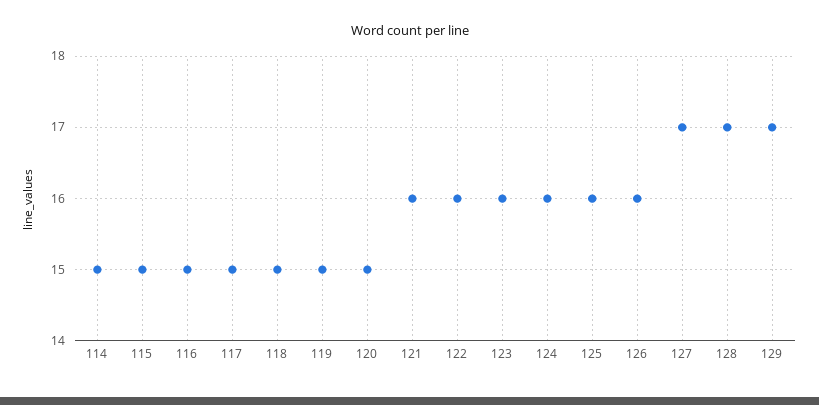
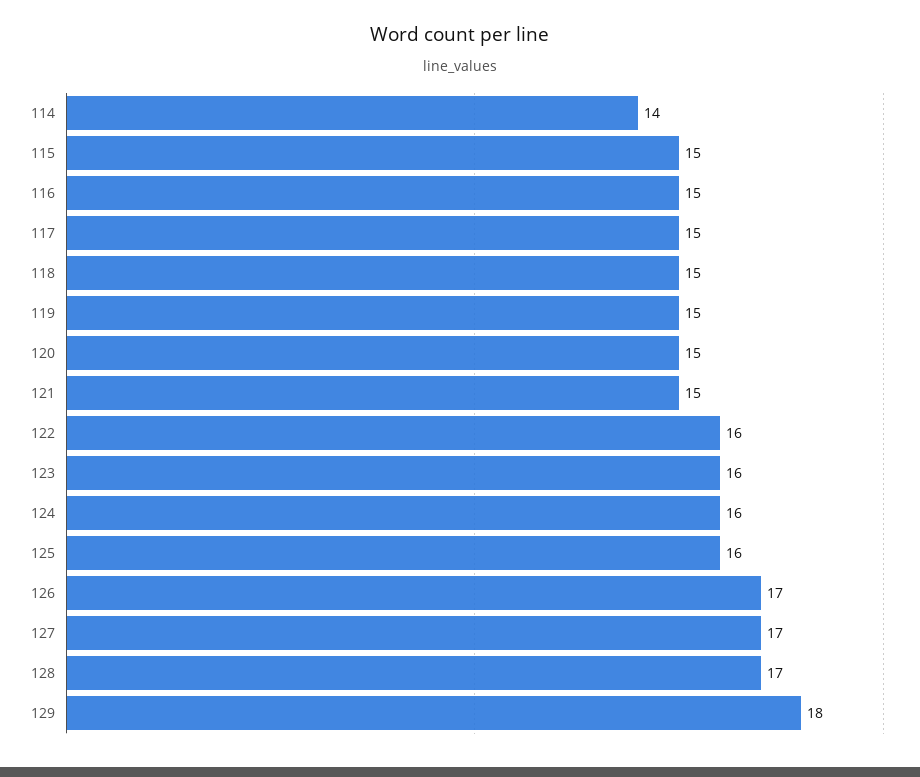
114: 15 -> 14
121: 16 -> 15
126: 16 -> 17
129: 17 -> 18

